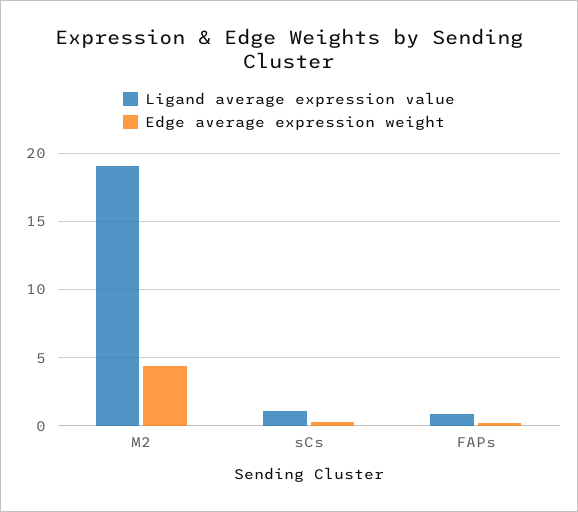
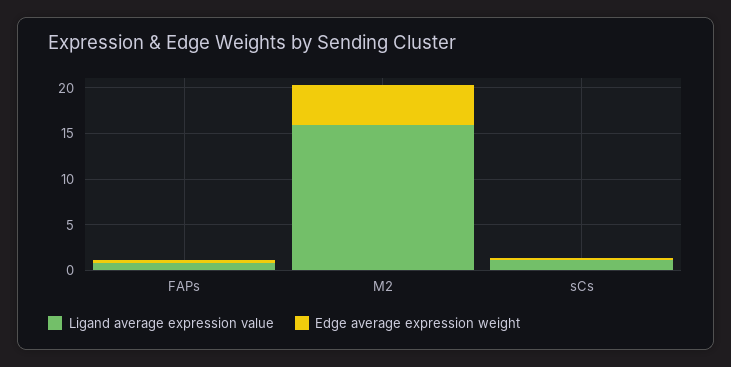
Ligand average expression value, M2: 19 -> 16

